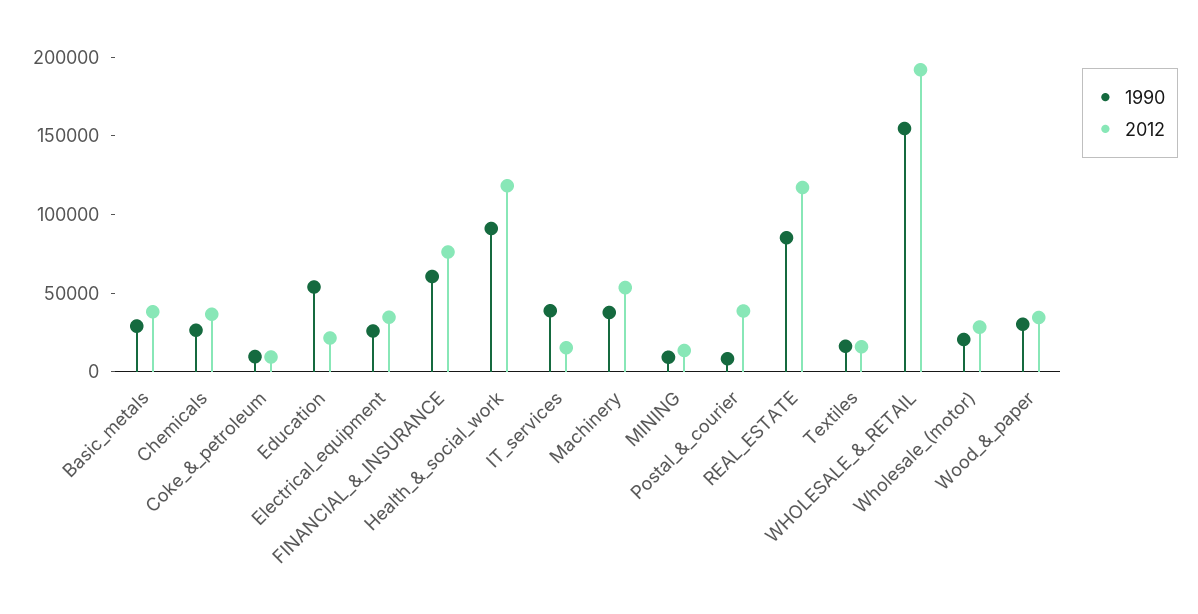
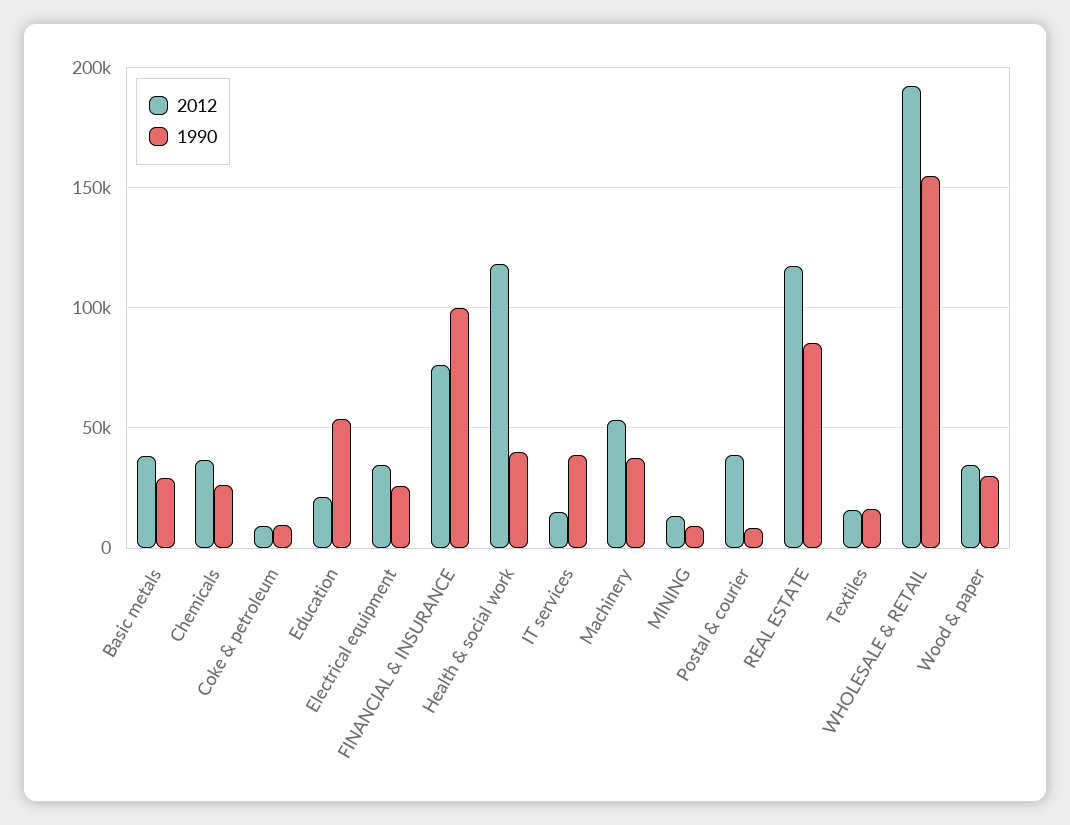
1990, FINANCIAL_&_INSURANCE: 60000 -> 100000
1990, Health_&_social_work: 90000 -> 40000
1990, Wholesale_(motor): 20000 -> none
2012, Wholesale_(motor): 30000 -> none

